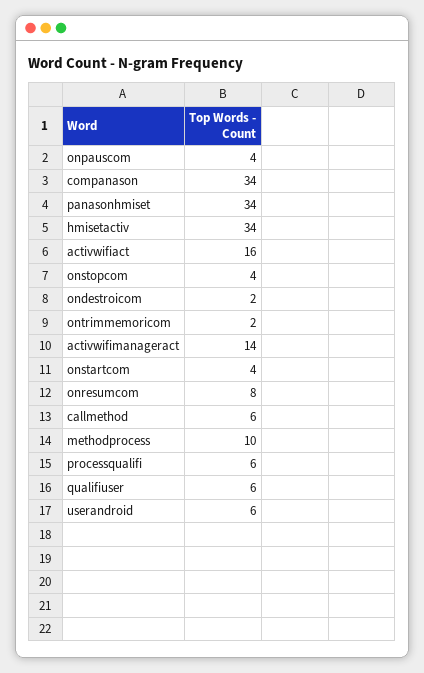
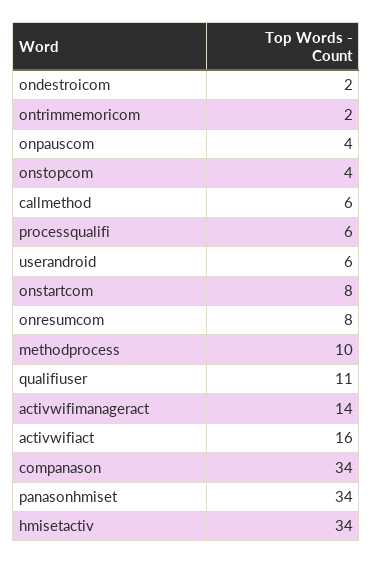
onstartcom: 4 -> 8
qualifiuser: 6 -> 11

